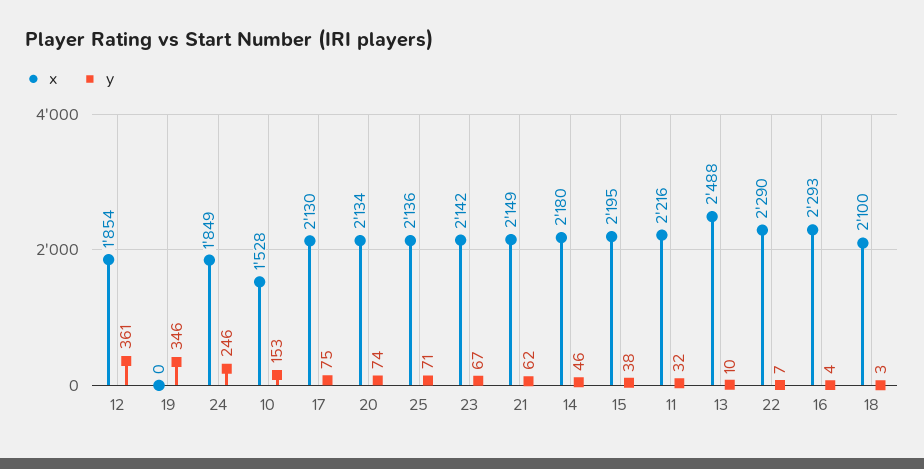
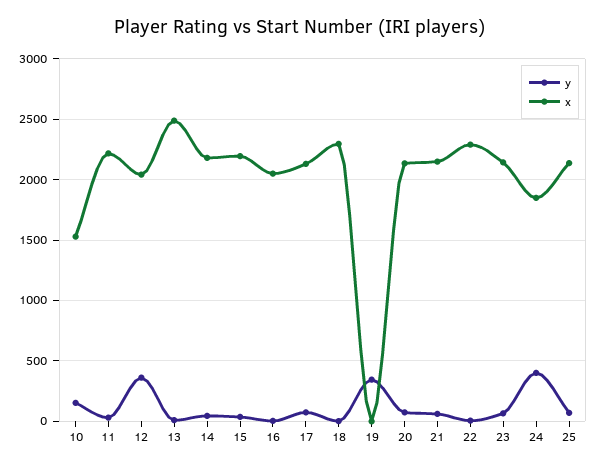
x, 12: 1854 -> 2050
y, 24: 246 -> 400
x, 16: 2293 -> 2050
x, 18: 2100 -> 2300

